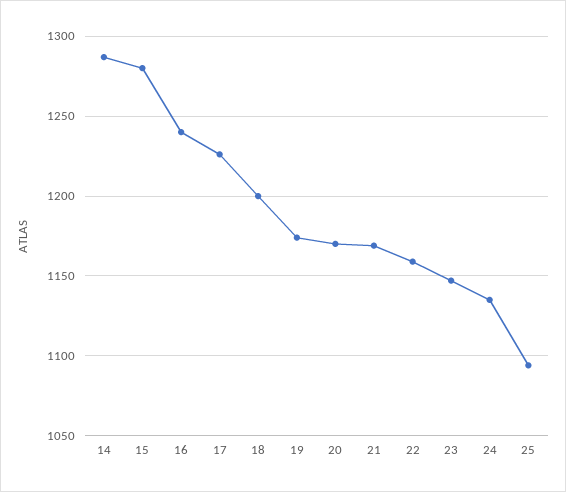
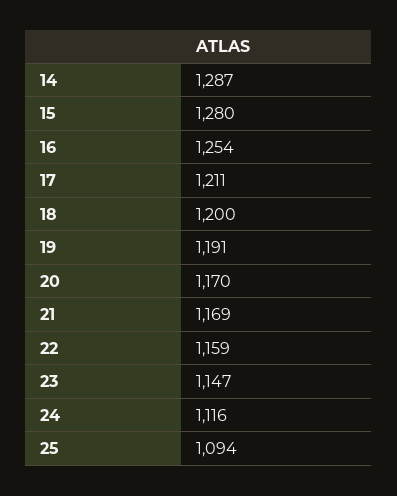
16: 1240 -> 1254
17: 1225 -> 1211
19: 1175 -> 1191
24: 1135 -> 1116

